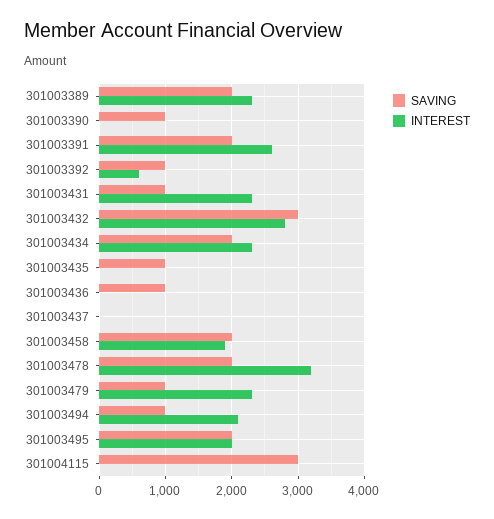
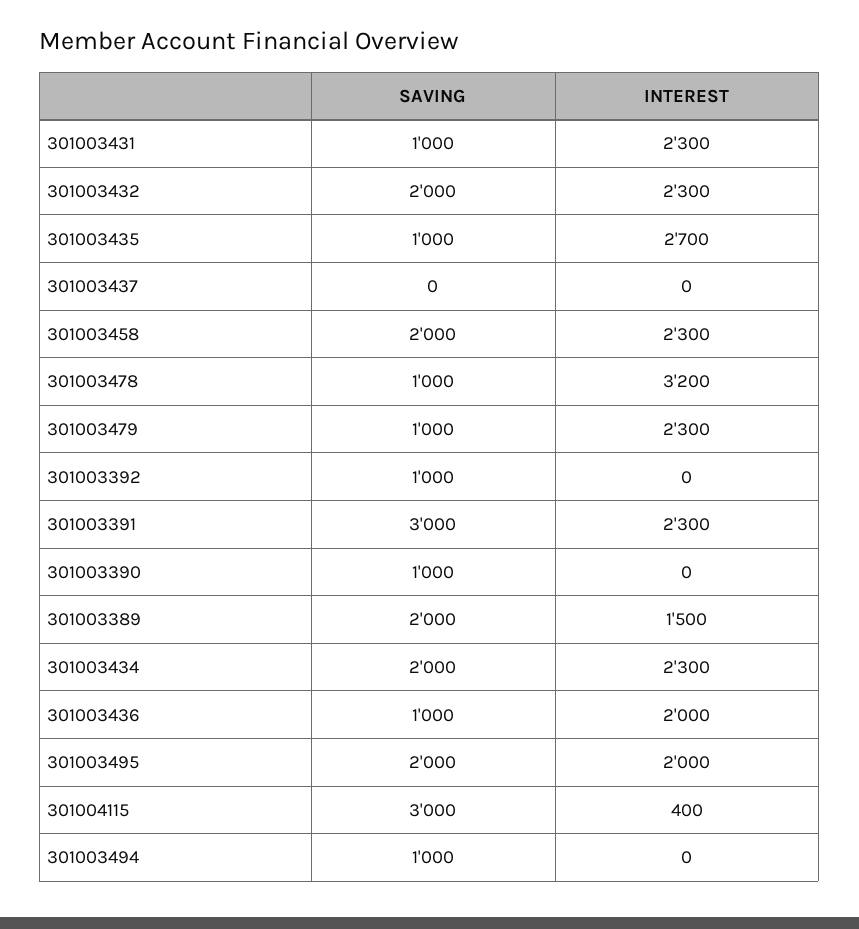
INTEREST, 301003389: 2300 -> 1500
SAVING, 301003391: 2000 -> 3000
INTEREST, 301003391: 2600 -> 2300
INTEREST, 301003392: 600 -> 0
SAVING, 301003432: 3000 -> 2000
INTEREST, 301003432: 2800 -> 2300
INTEREST, 301003435: 0 -> 2700
INTEREST, 301003436: 0 -> 2000
INTEREST, 301003458: 1900 -> 2300
SAVING, 301003478: 2000 -> 1000
INTEREST, 301003494: 2100 -> 0
INTEREST, 301004115: 0 -> 400

